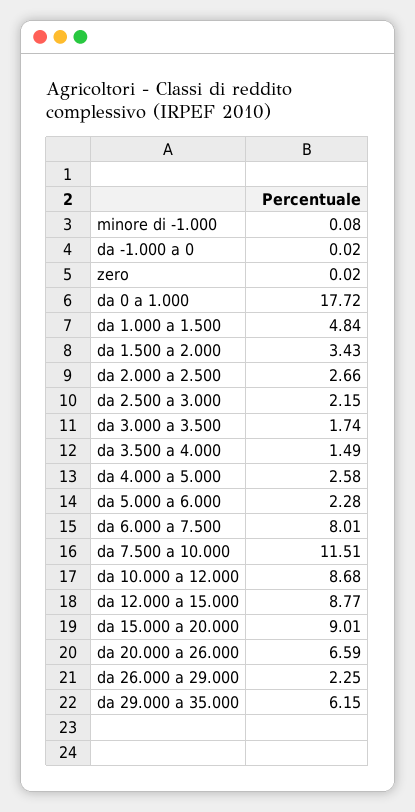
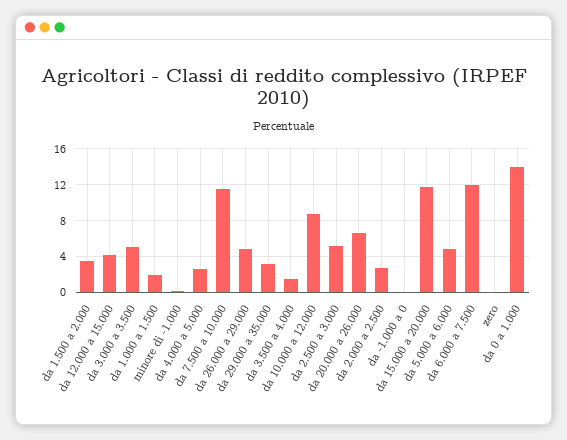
da 0 a 1.000: 17.72 -> 14
da 1.000 a 1.500: 4.84 -> 2
da 2.500 a 3.000: 2.15 -> 5
da 3.000 a 3.500: 1.74 -> 5
da 5.000 a 6.000: 2.28 -> 5
da 6.000 a 7.500: 8.01 -> 12
da 12.000 a 15.000: 8.77 -> 4
da 15.000 a 20.000: 9.01 -> 12
da 26.000 a 29.000: 2.25 -> 5
da 29.000 a 35.000: 6.15 -> 3

